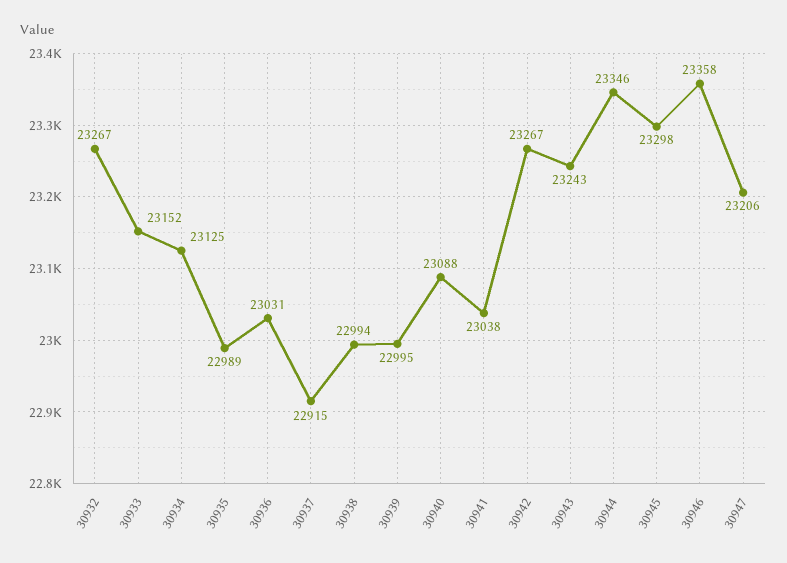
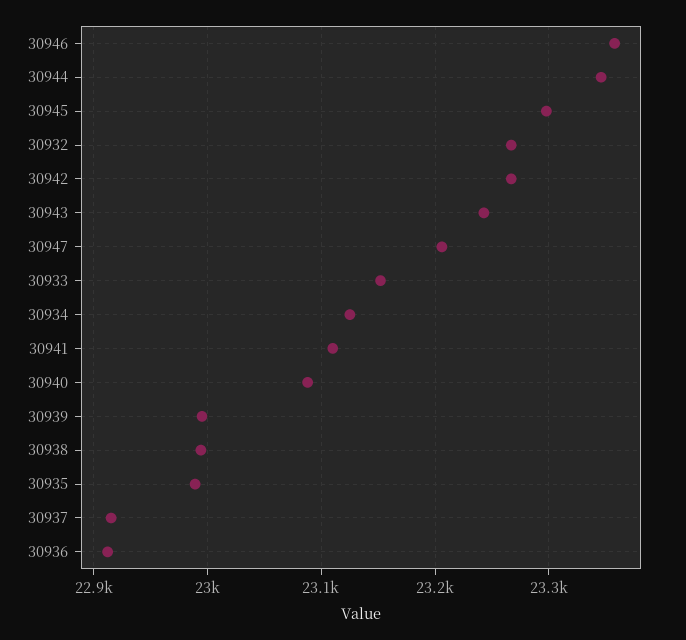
30936: 23031 -> 22910
30941: 23038 -> 23110

